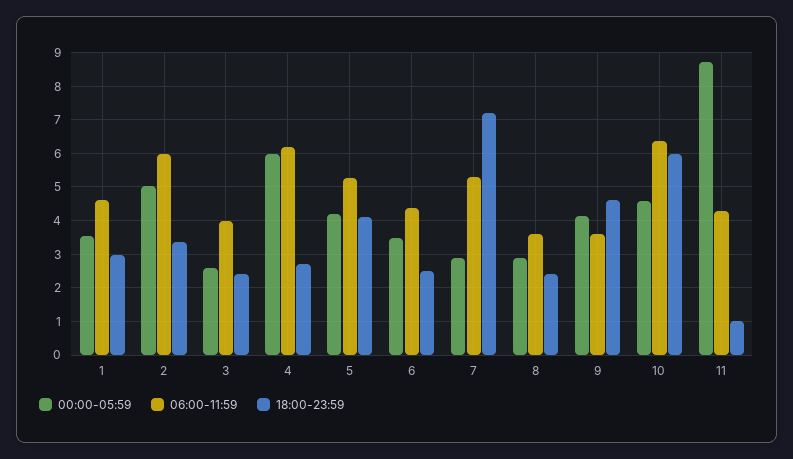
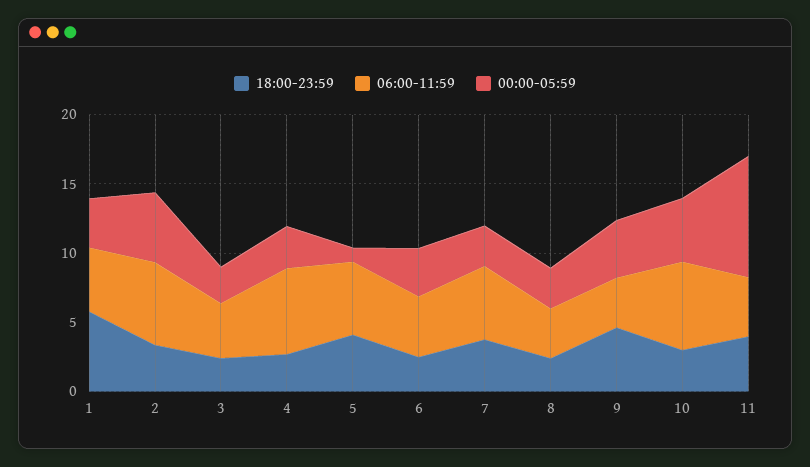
18:00-23:59, 1: 3 -> 6
00:00-05:59, 4: 6 -> 3
00:00-05:59, 5: 4.2 -> 1
18:00-23:59, 7: 7.2 -> 4
18:00-23:59, 10: 6 -> 3
18:00-23:59, 11: 1 -> 4

